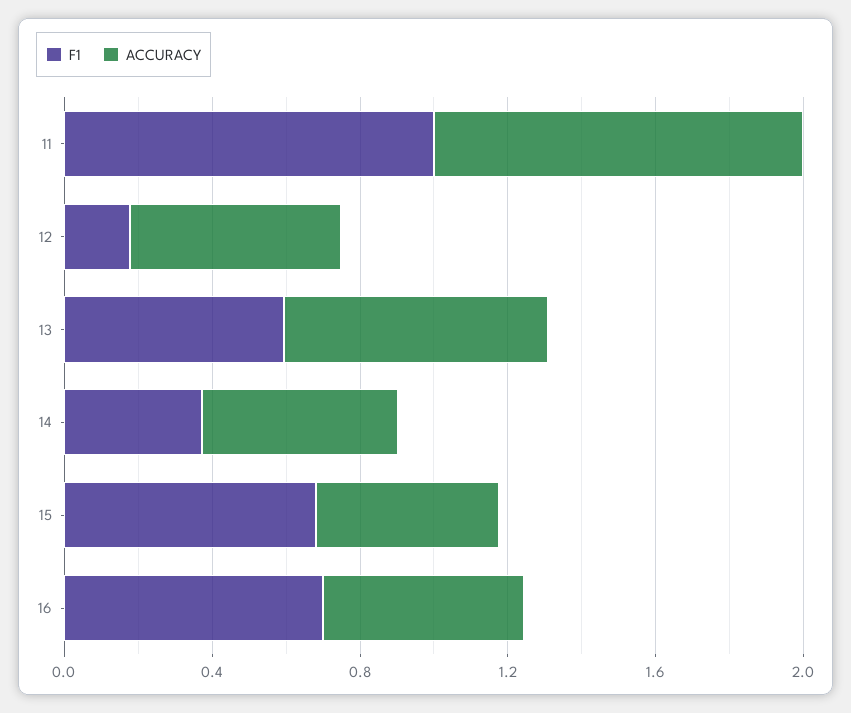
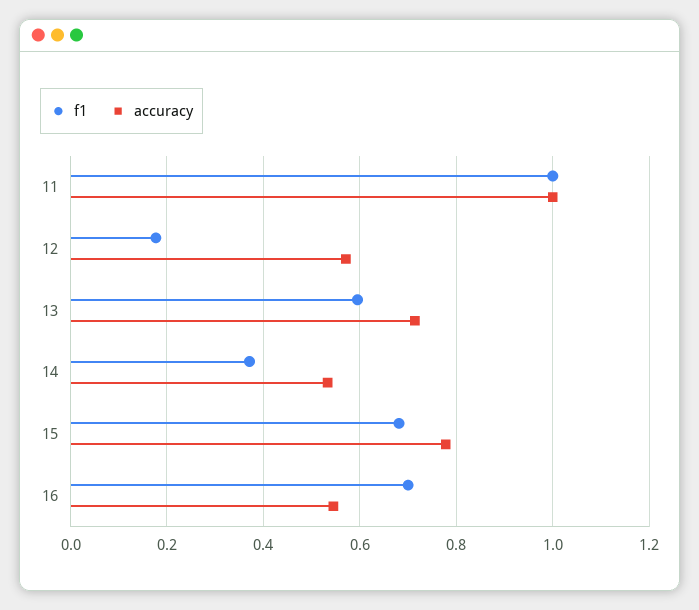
ACCURACY, 15: 0.5 -> 0.78

